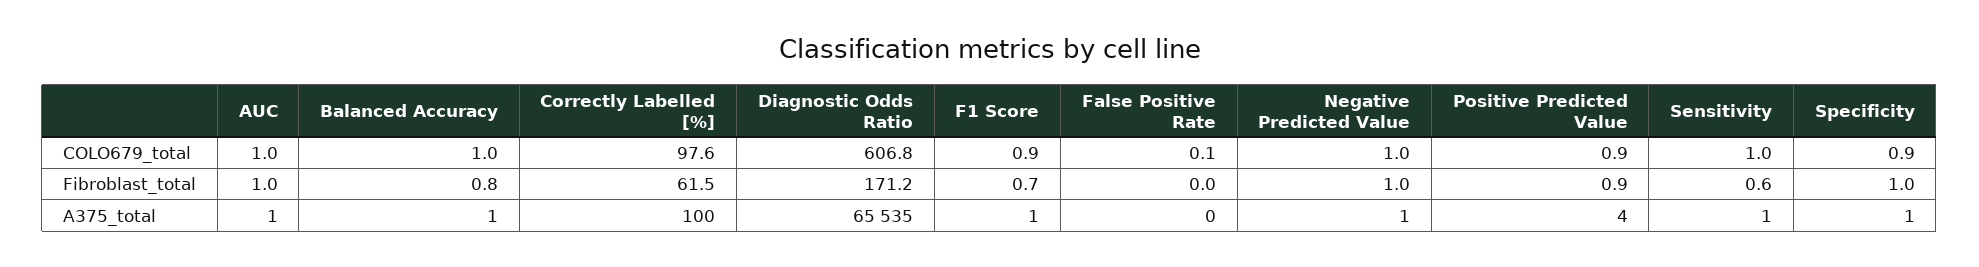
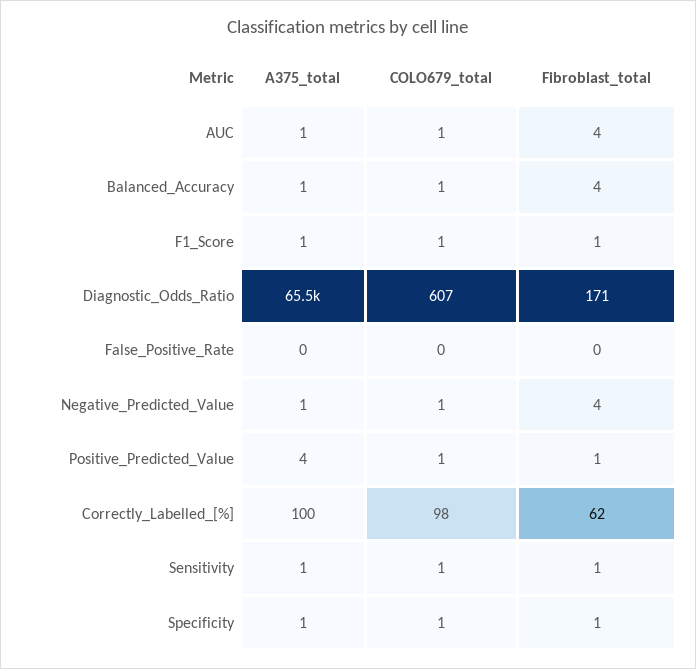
AUC, Fibroblast_total: 1 -> 4
Balanced Accuracy, Fibroblast_total: 0.8 -> 4
Negative Predicted Value, Fibroblast_total: 1 -> 4

